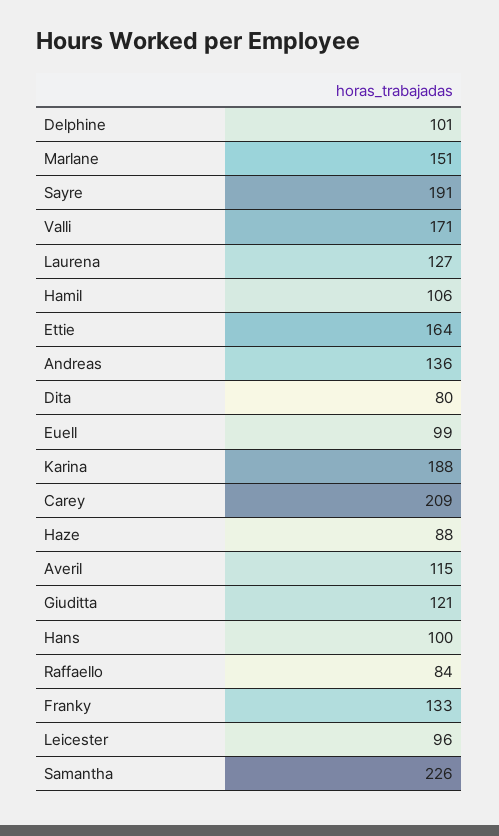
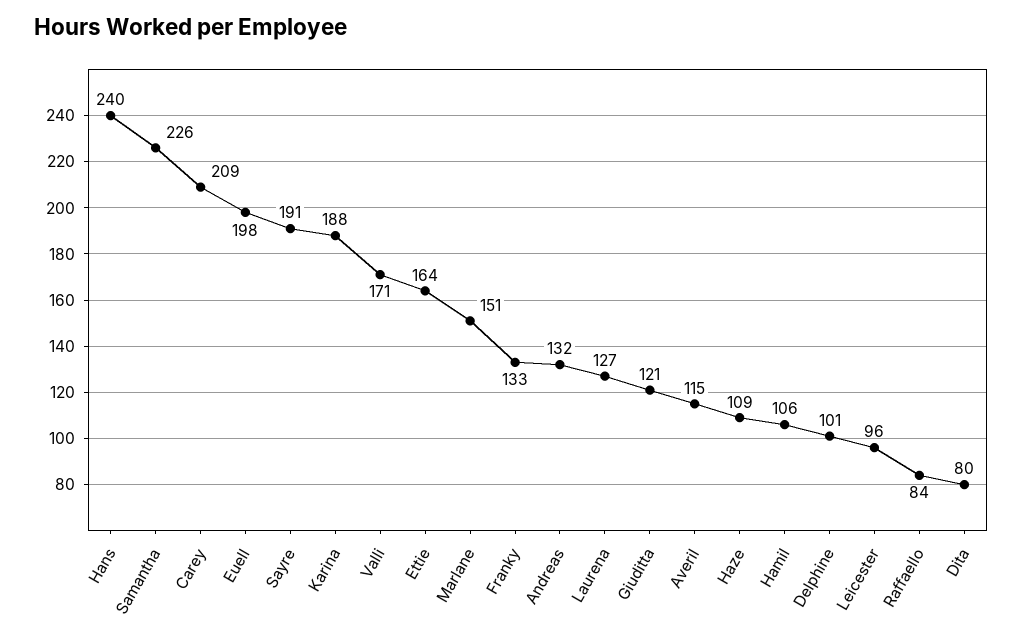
Andreas: 136 -> 132
Euell: 99 -> 198
Haze: 88 -> 109
Hans: 100 -> 240

